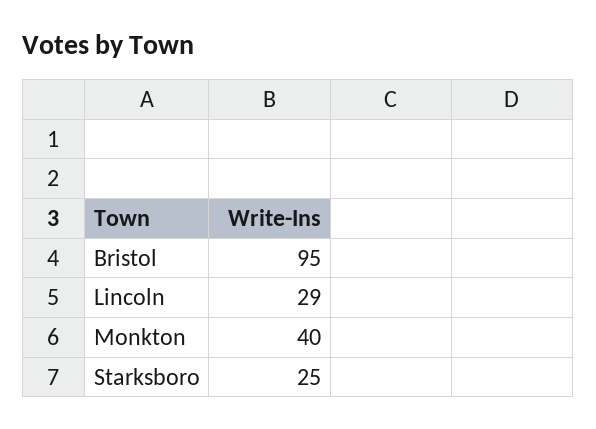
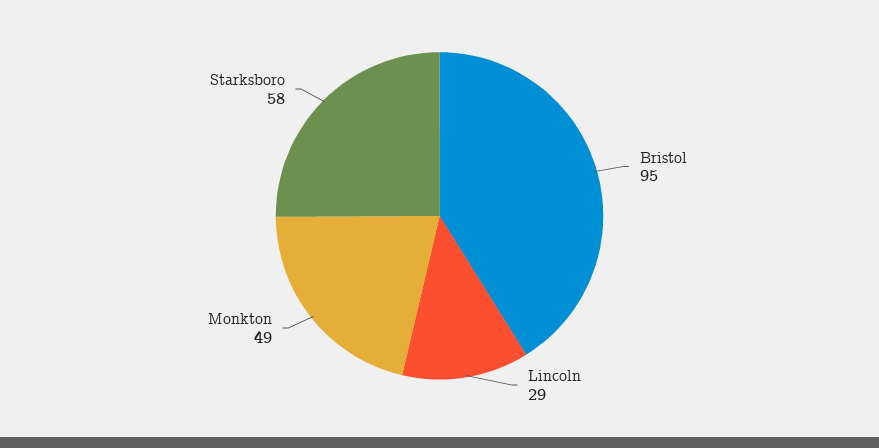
Monkton: 40 -> 49
Starksboro: 25 -> 58

